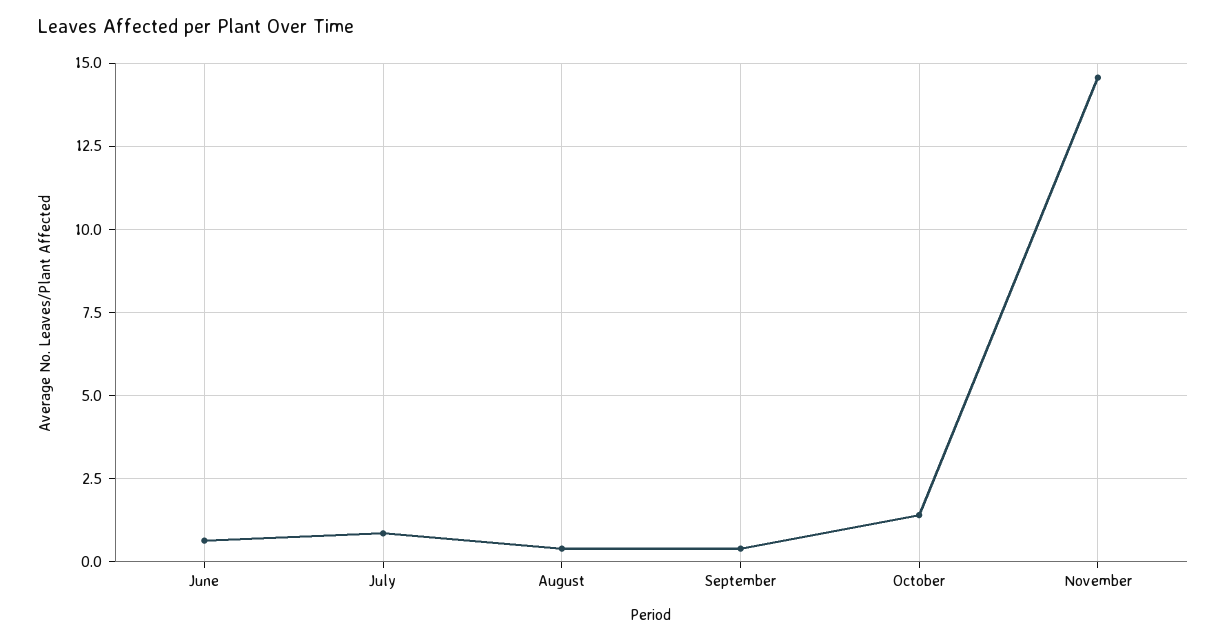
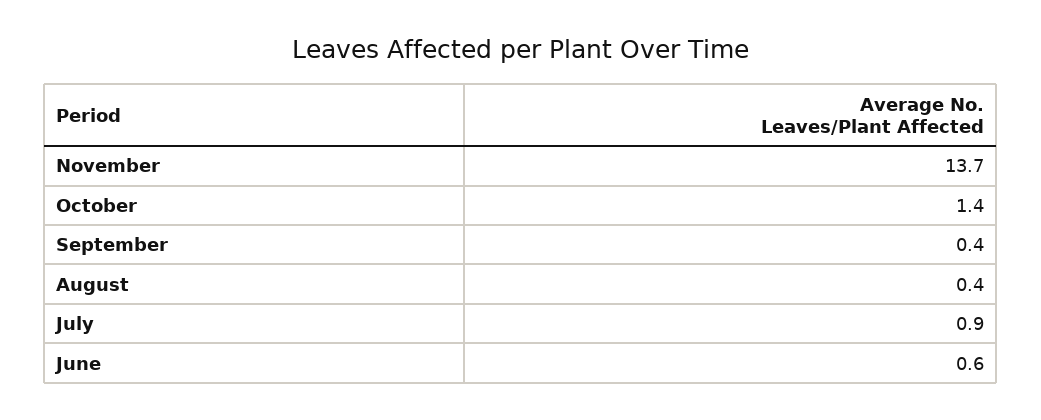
November: 14.5 -> 13.7

